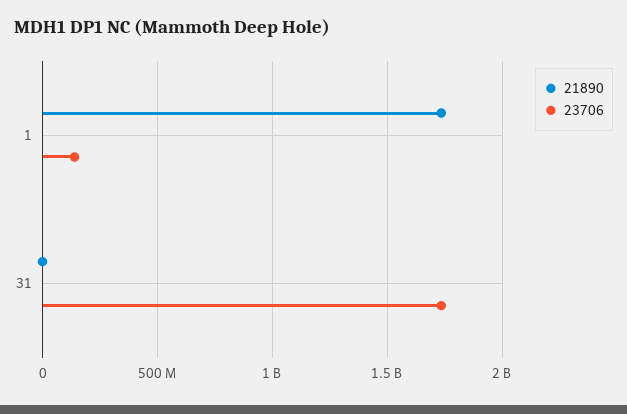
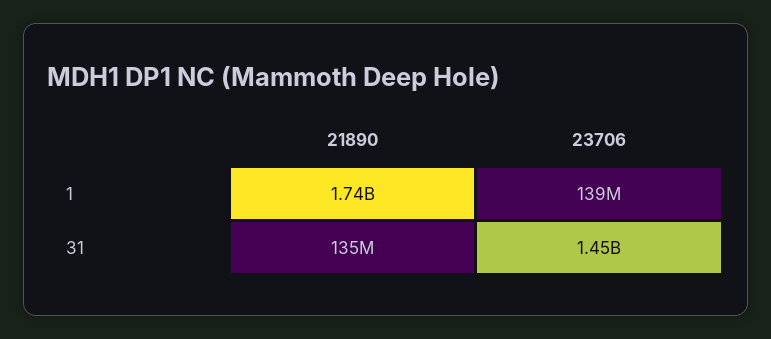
21890, 31: 0 -> 135000000
23706, 31: 1750000000 -> 1450000000

